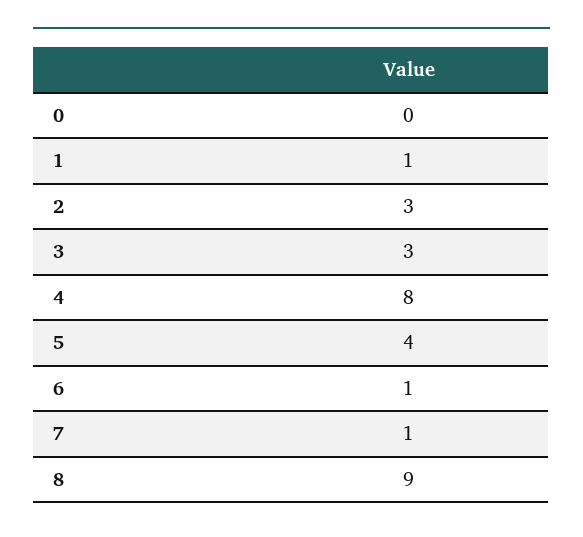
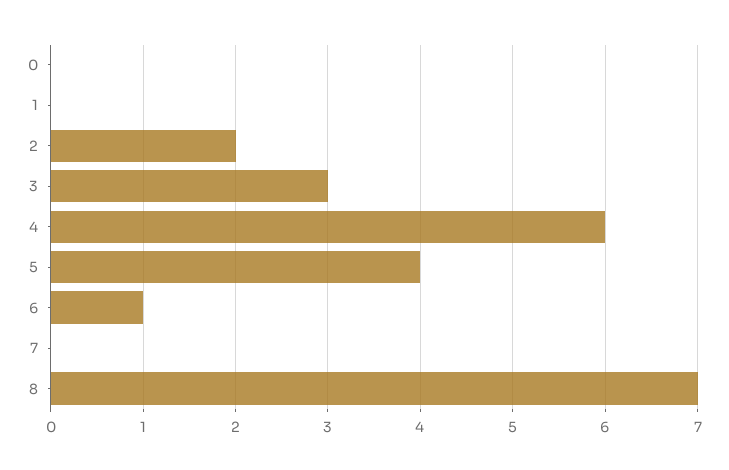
1: 1 -> 0
2: 3 -> 2
4: 8 -> 6
7: 1 -> 0
8: 9 -> 7

